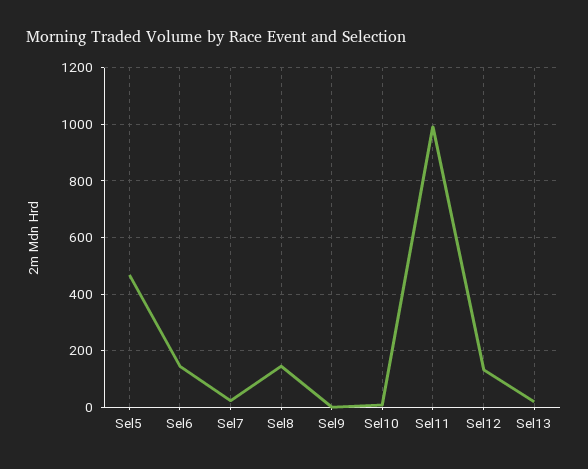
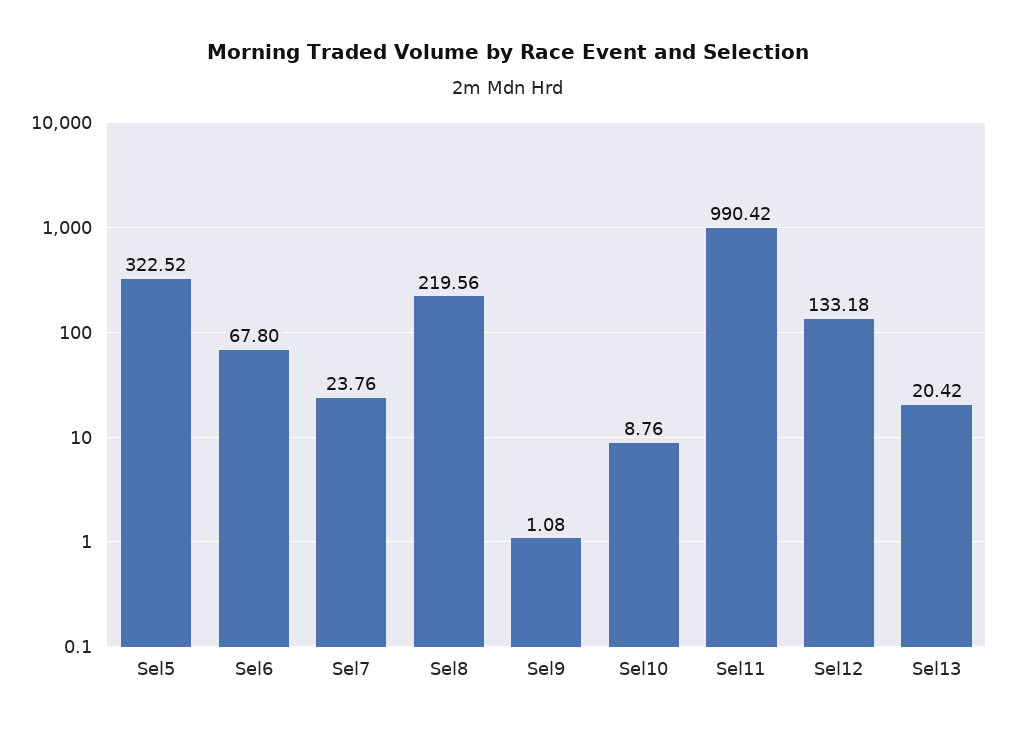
Sel5: 475 -> 322.52
Sel6: 150 -> 67.8
Sel8: 150 -> 219.56

